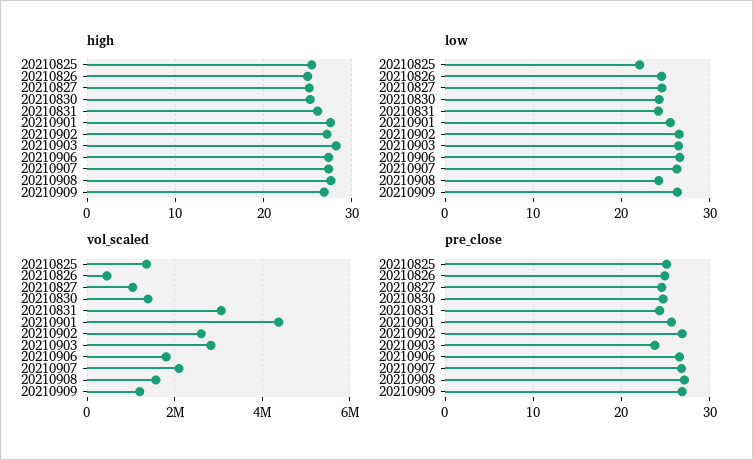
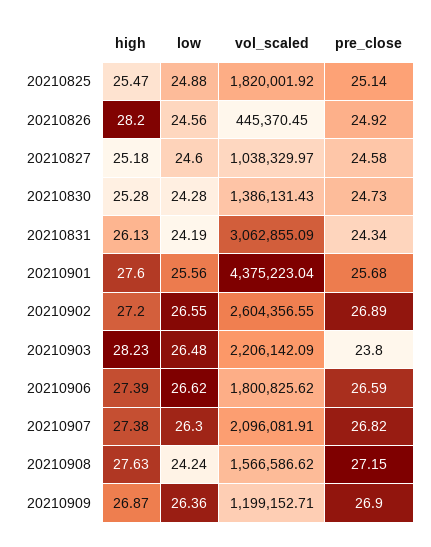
high, 20210826: 25 -> 28.2
low, 20210825: 22 -> 24.88
vol_scaled, 20210825: 1400000 -> 1820001.92
vol_scaled, 20210903: 2800000 -> 2206142.09

